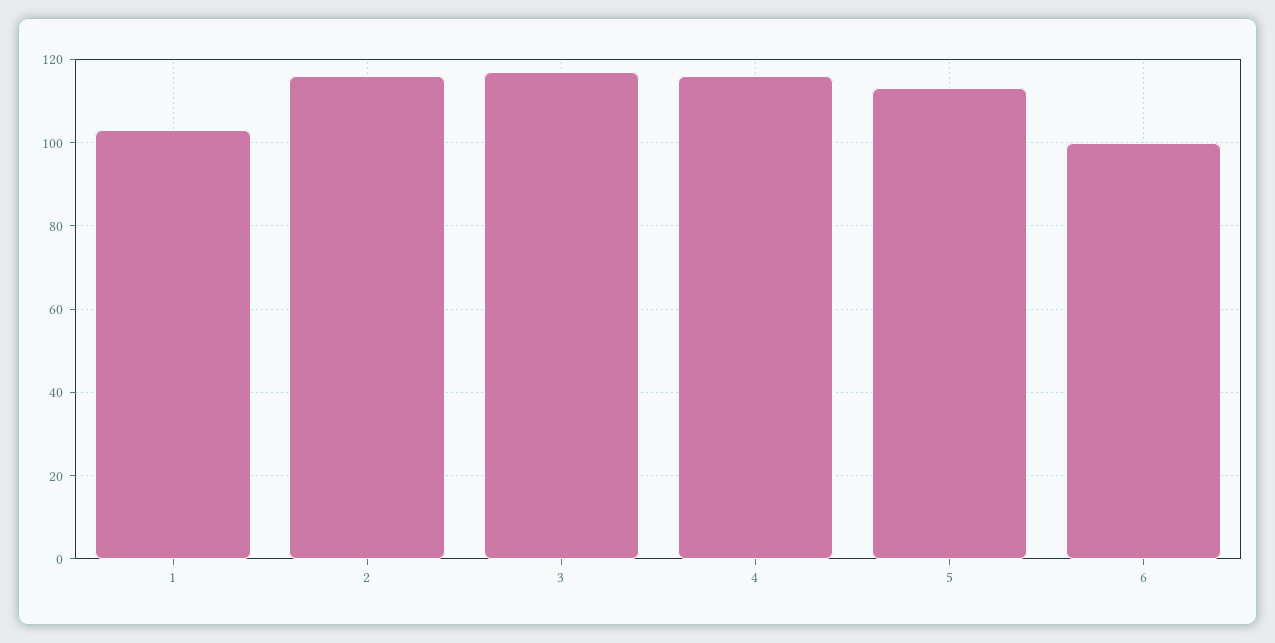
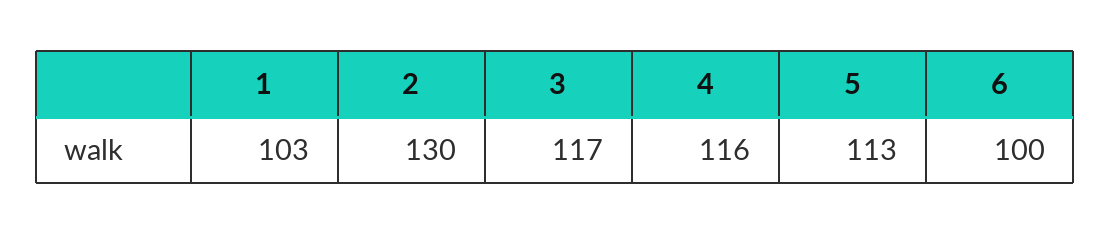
2: 115 -> 130

